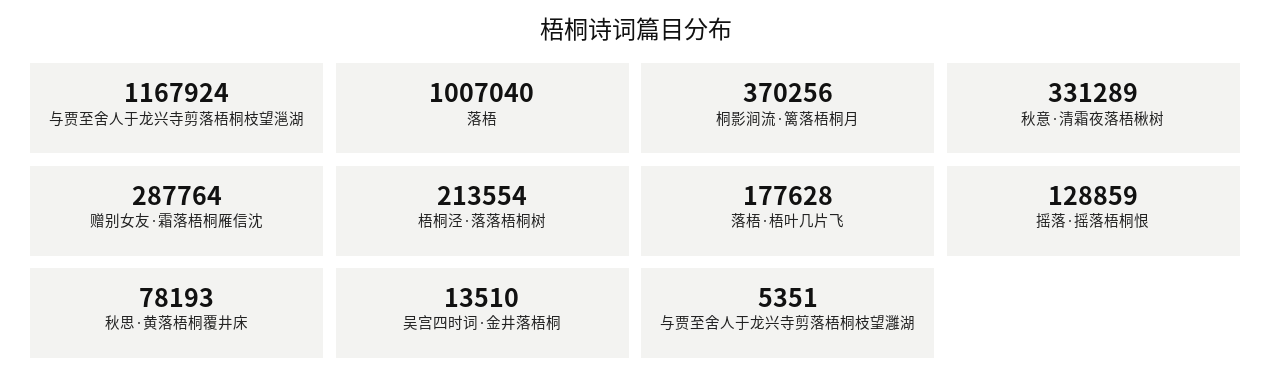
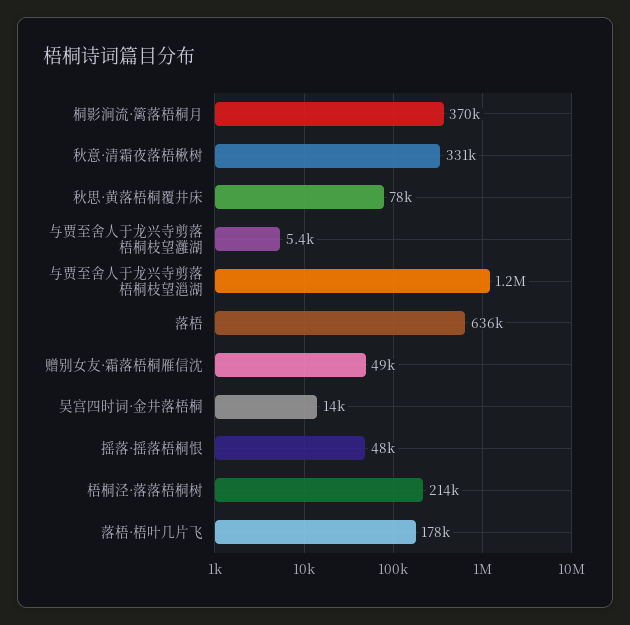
落梧: 1007040 -> 636000
赠别女友·霜落梧桐雁信沈: 287764 -> 49000
摇落·摇落梧桐恨: 128859 -> 48000

